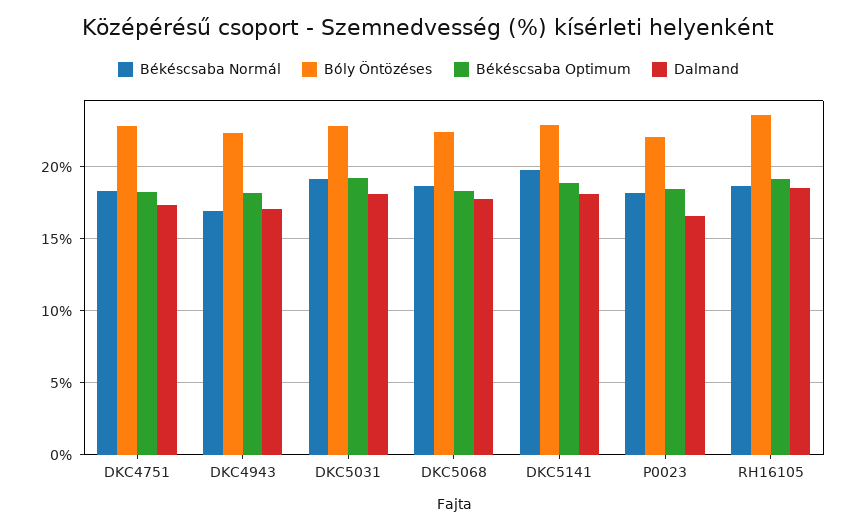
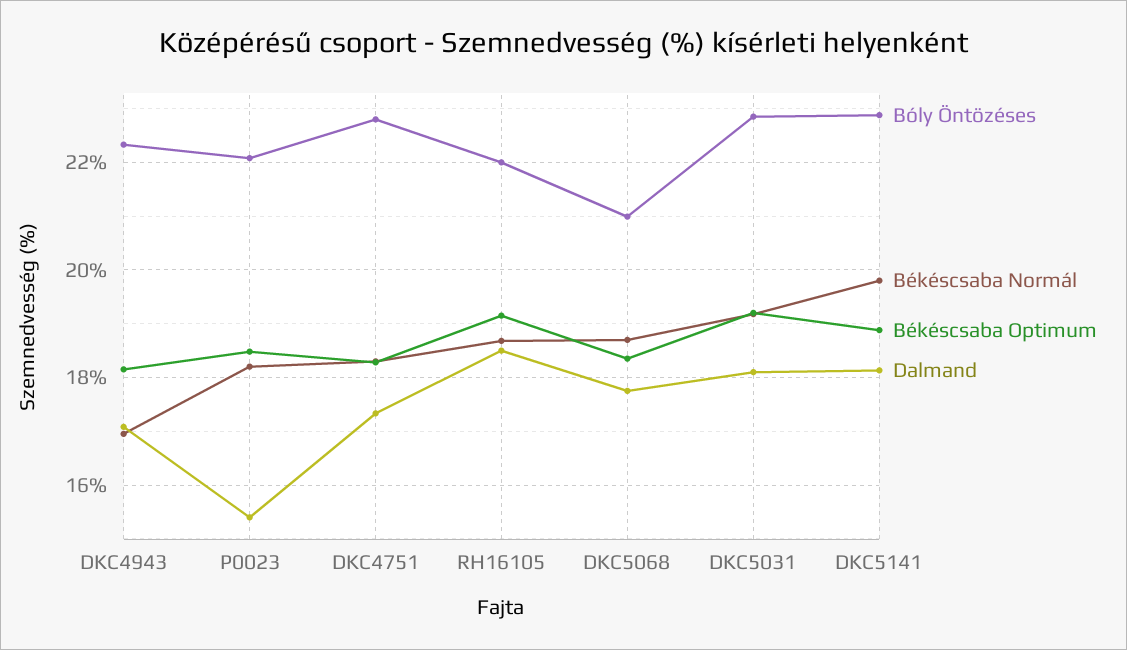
Bóly Öntözéses, DKC5068: 22.5 -> 21
Dalmand, P0023: 16.5 -> 15.4
Bóly Öntözéses, RH16105: 23.5 -> 22

